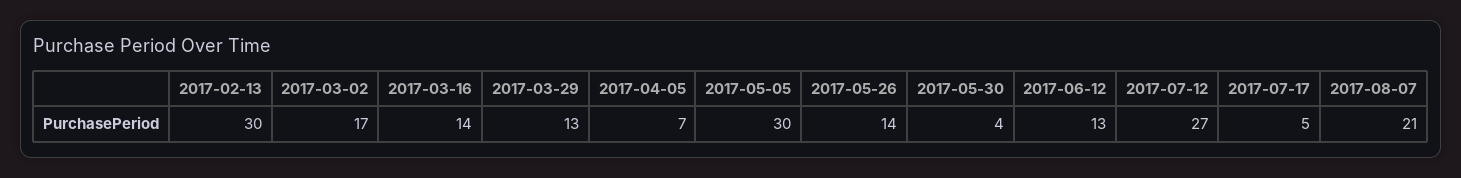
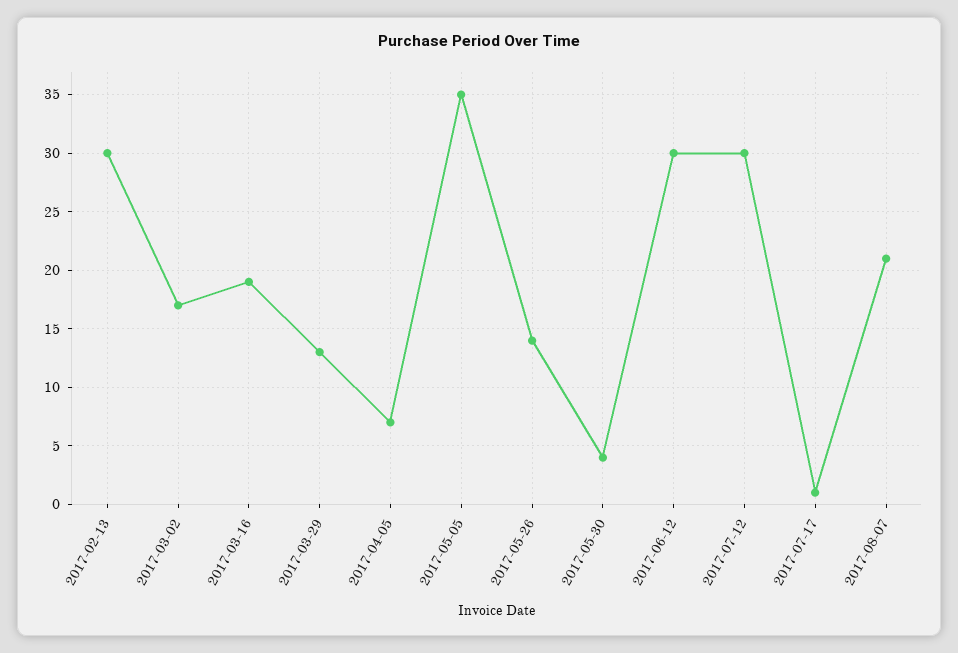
2017-03-16: 14 -> 19
2017-05-05: 30 -> 35
2017-06-12: 13 -> 30
2017-07-12: 27 -> 30
2017-07-17: 5 -> 1

